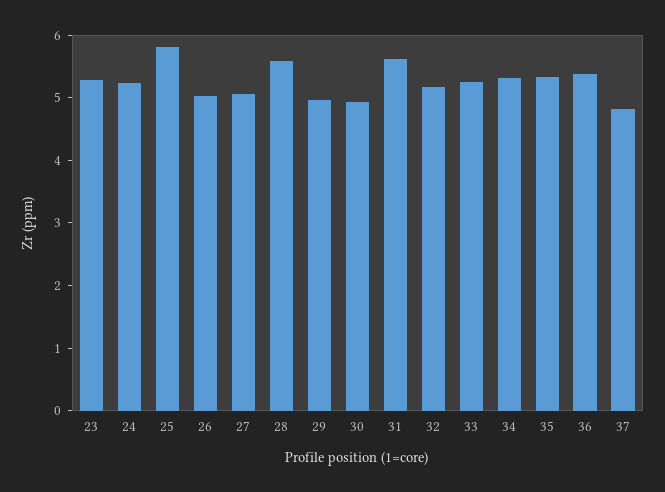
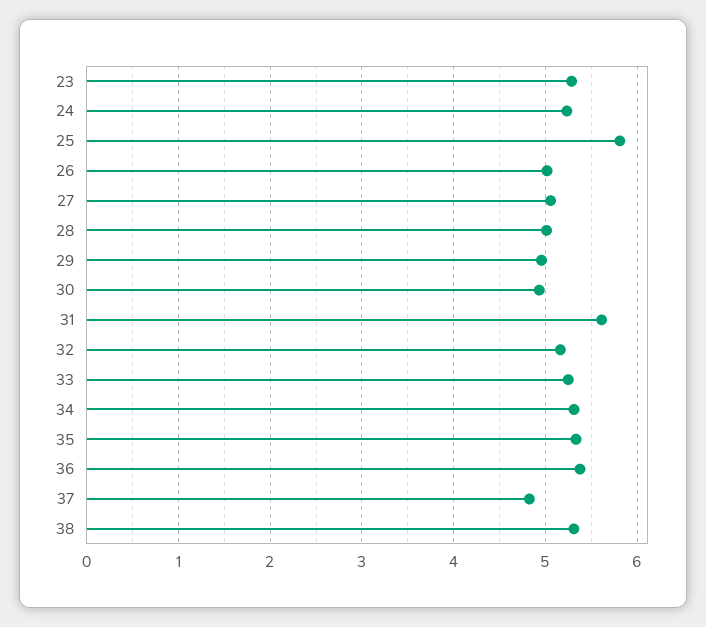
28: 5.6 -> 5
38: none -> 5.3

